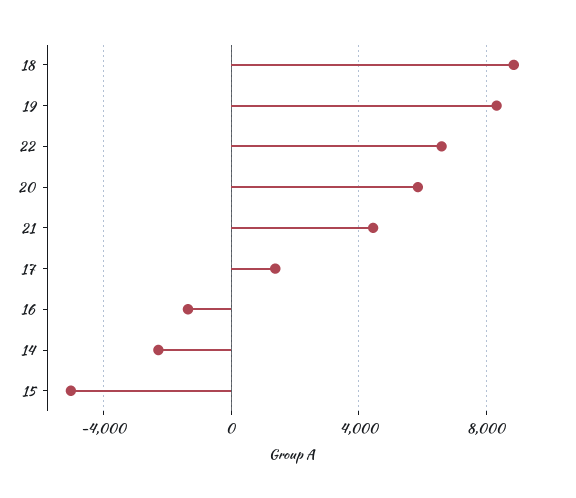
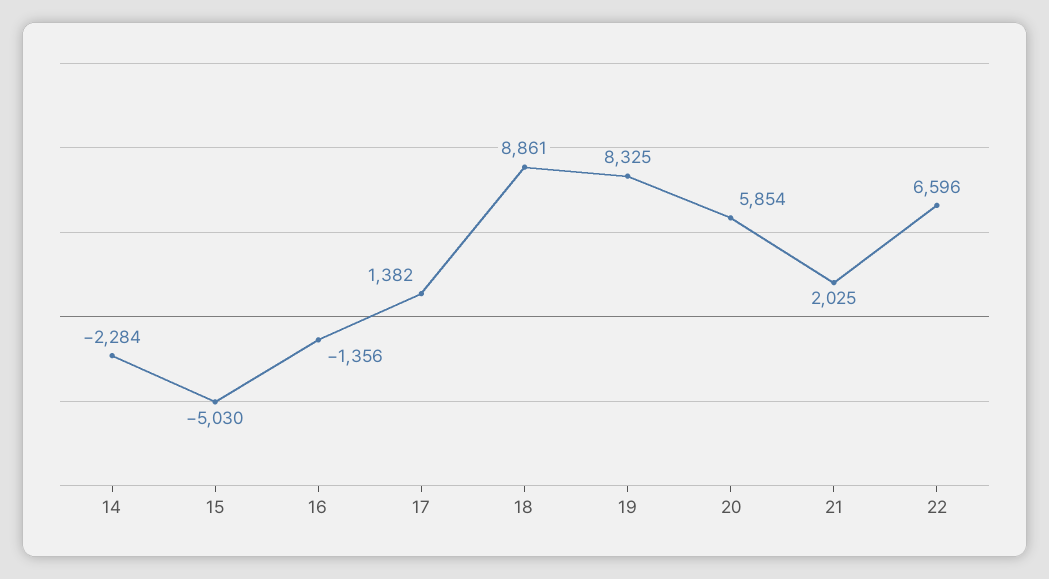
21: 4500 -> 2025

